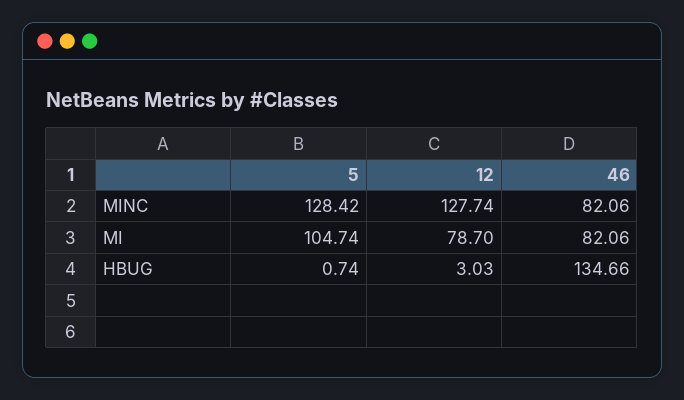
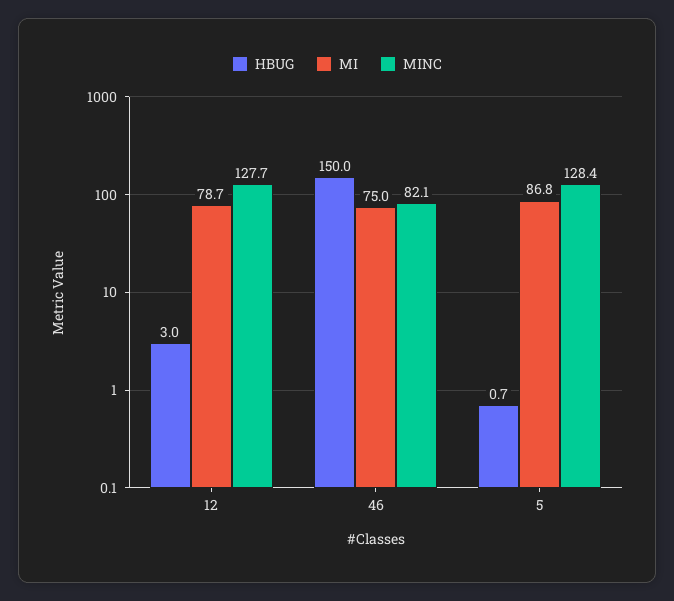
MI, 5: 104.74 -> 86.8
MI, 46: 82.06 -> 75
HBUG, 46: 134.66 -> 150

